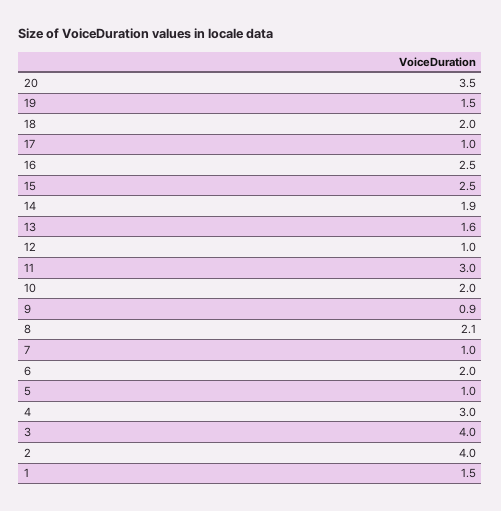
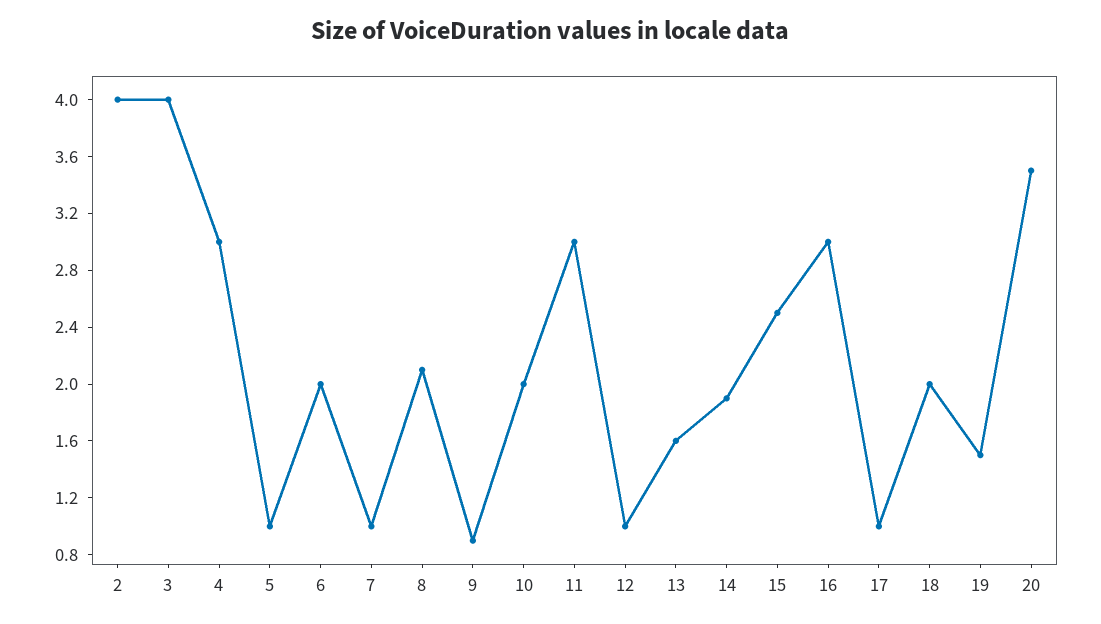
16: 2.5 -> 3
1: 1.5 -> none

